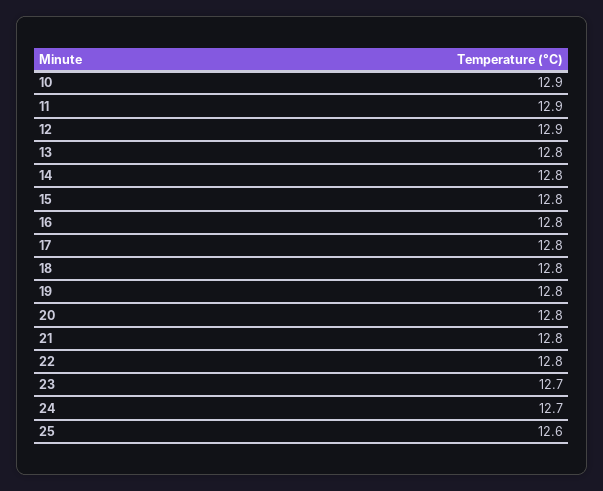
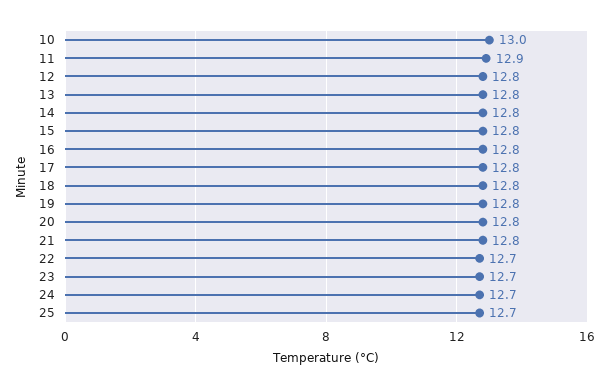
10: 12.9 -> 13
12: 12.9 -> 12.8
22: 12.8 -> 12.7
25: 12.6 -> 12.7

